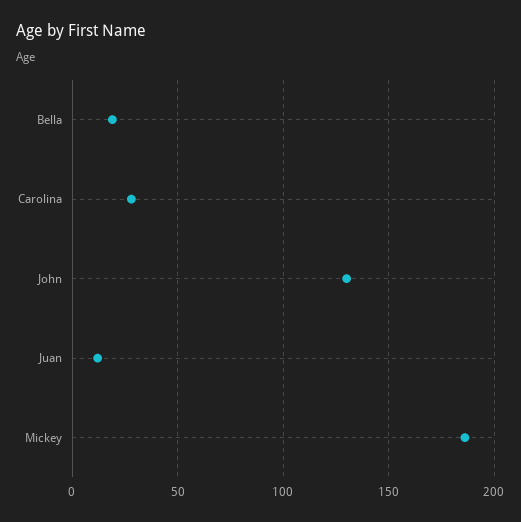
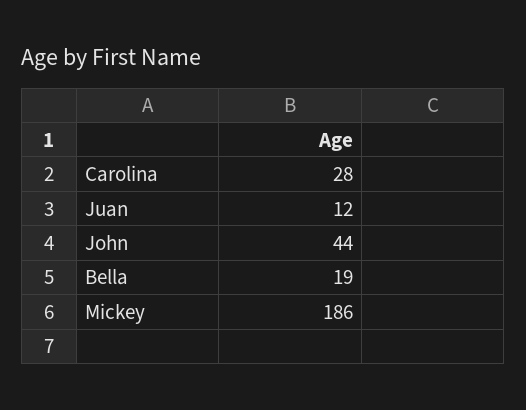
John: 130 -> 44

